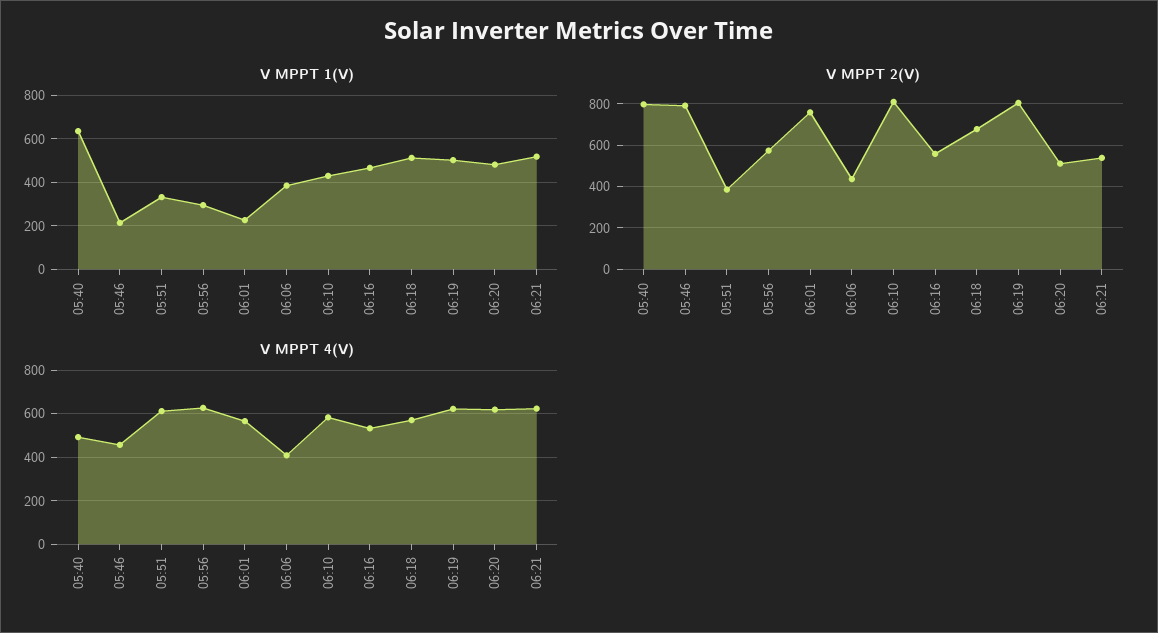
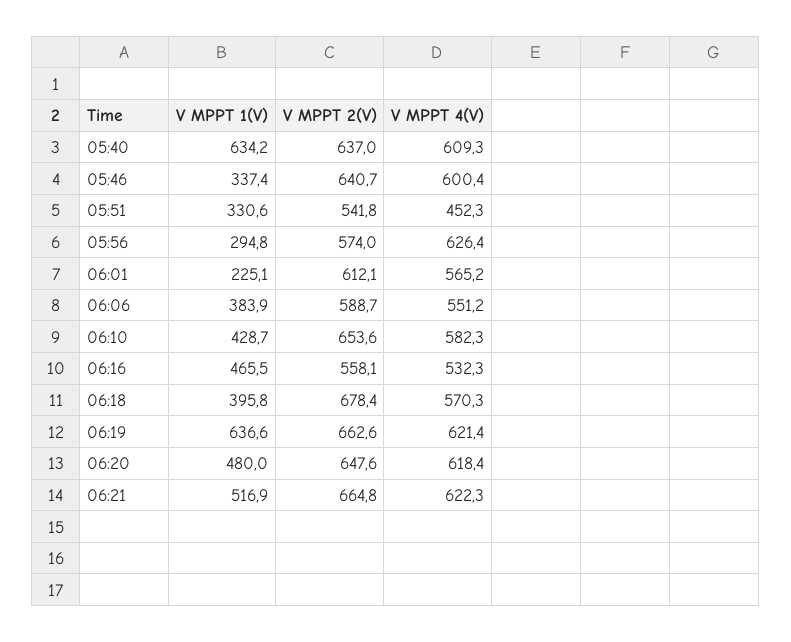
V MPPT 1(V), 05:46: 200 -> 337.4
V MPPT 1(V), 06:18: 500 -> 395.8
V MPPT 1(V), 06:19: 500 -> 636.6
V MPPT 2(V), 05:40: 800 -> 637
V MPPT 2(V), 05:46: 800 -> 640.7
V MPPT 2(V), 05:51: 400 -> 541.8
V MPPT 2(V), 06:01: 750 -> 612.1
V MPPT 2(V), 06:06: 450 -> 588.7
V MPPT 2(V), 06:10: 800 -> 653.6
V MPPT 2(V), 06:19: 800 -> 662.6
V MPPT 2(V), 06:20: 500 -> 647.6
V MPPT 2(V), 06:21: 550 -> 664.8
V MPPT 4(V), 05:40: 500 -> 609.3
V MPPT 4(V), 05:46: 450 -> 600.4
V MPPT 4(V), 05:51: 600 -> 452.3
V MPPT 4(V), 06:06: 400 -> 551.2

